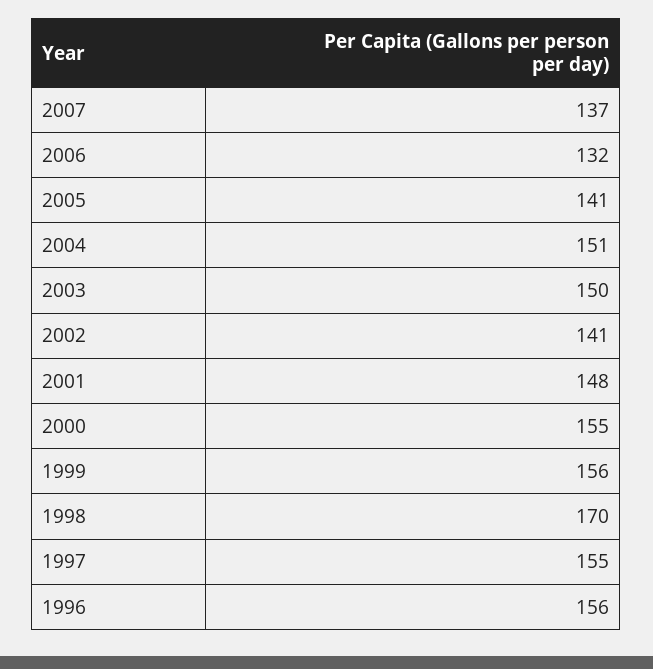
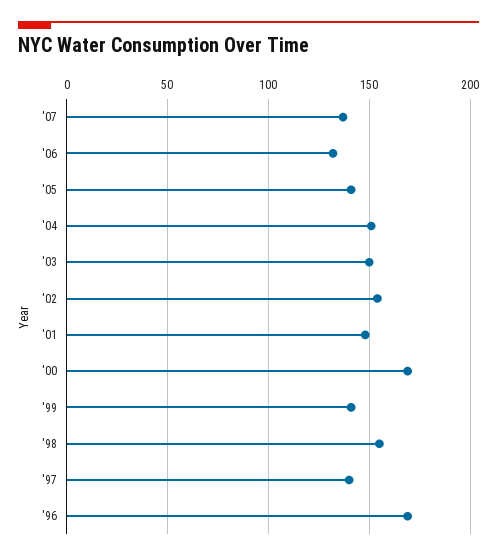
2002: 141 -> 155
2000: 155 -> 170
1999: 156 -> 140
1998: 170 -> 155
1997: 155 -> 140
1996: 156 -> 170

